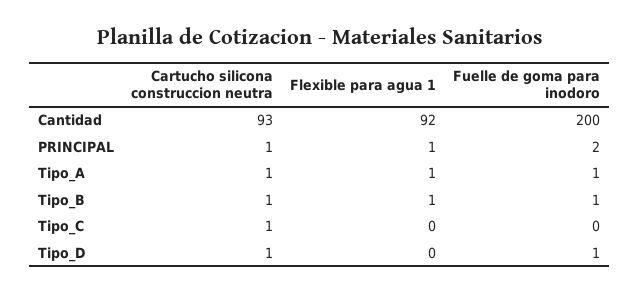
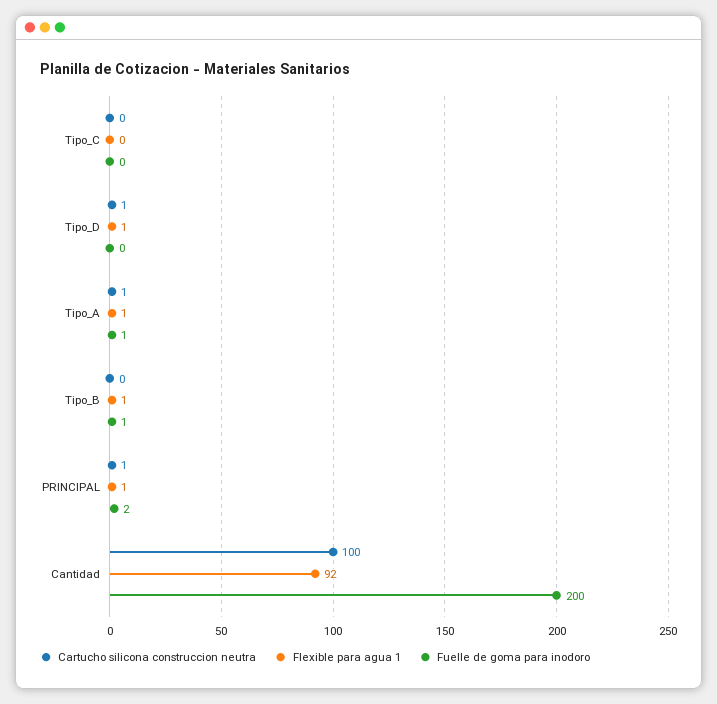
Cartucho silicona construccion neutra, Cantidad: 93 -> 100
Cartucho silicona construccion neutra, Tipo_B: 1 -> 0
Cartucho silicona construccion neutra, Tipo_C: 1 -> 0
Flexible para agua 1, Tipo_D: 0 -> 1
Fuelle de goma para inodoro, Tipo_D: 1 -> 0

